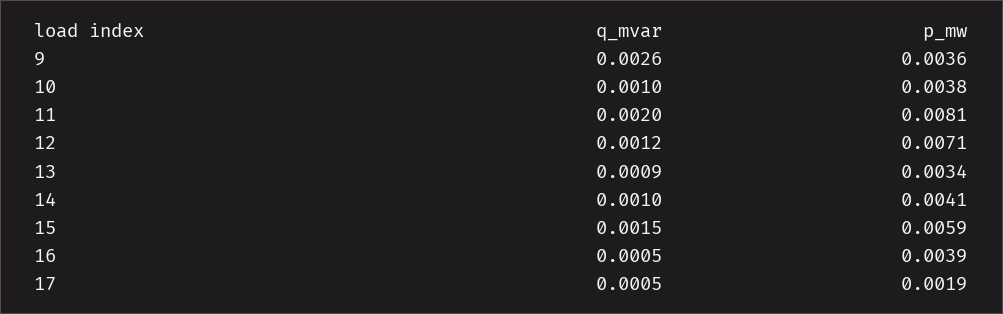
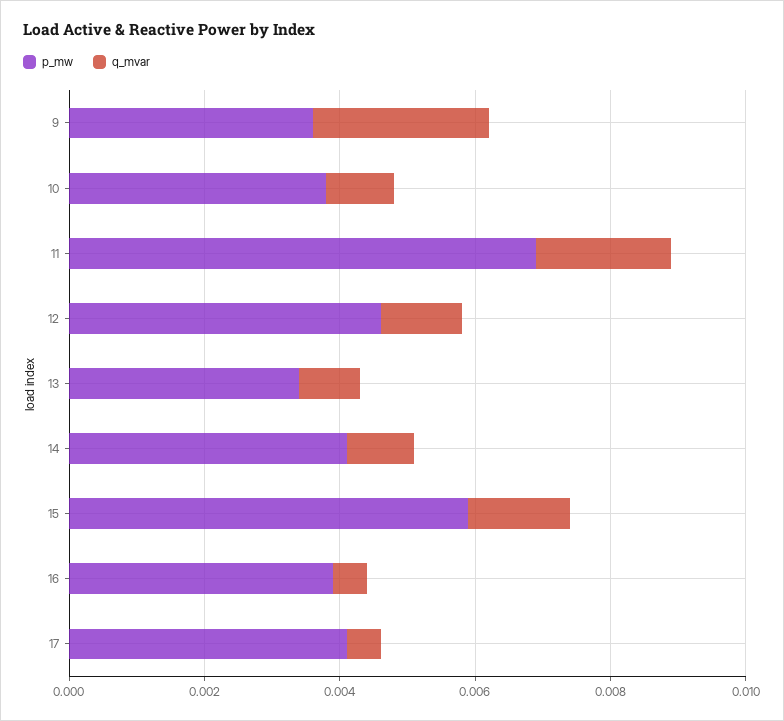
p_mw, 11: 0.0081 -> 0.007
p_mw, 12: 0.0071 -> 0.0045
p_mw, 17: 0.0019 -> 0.004

